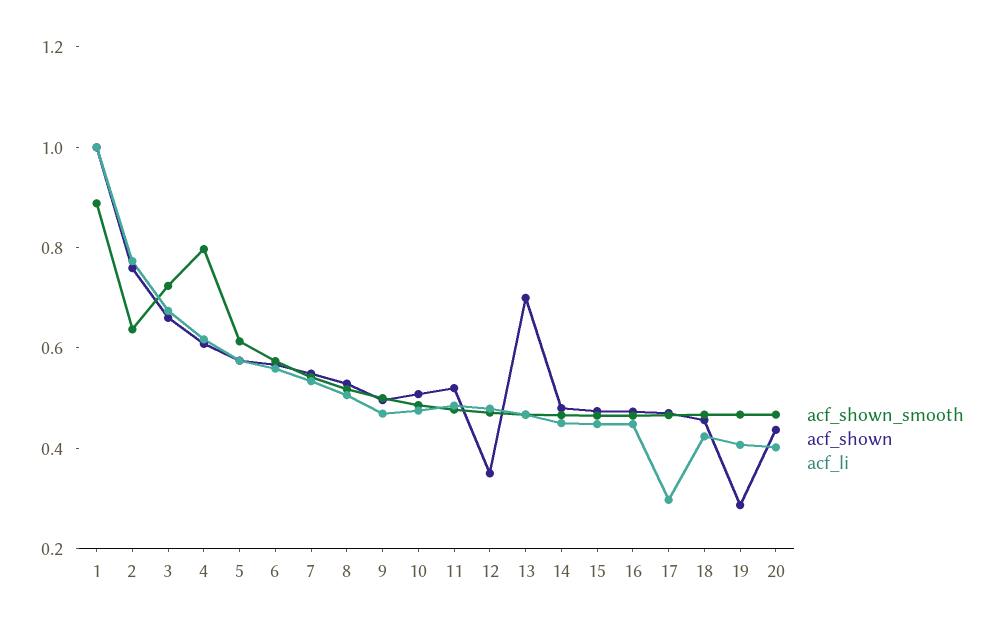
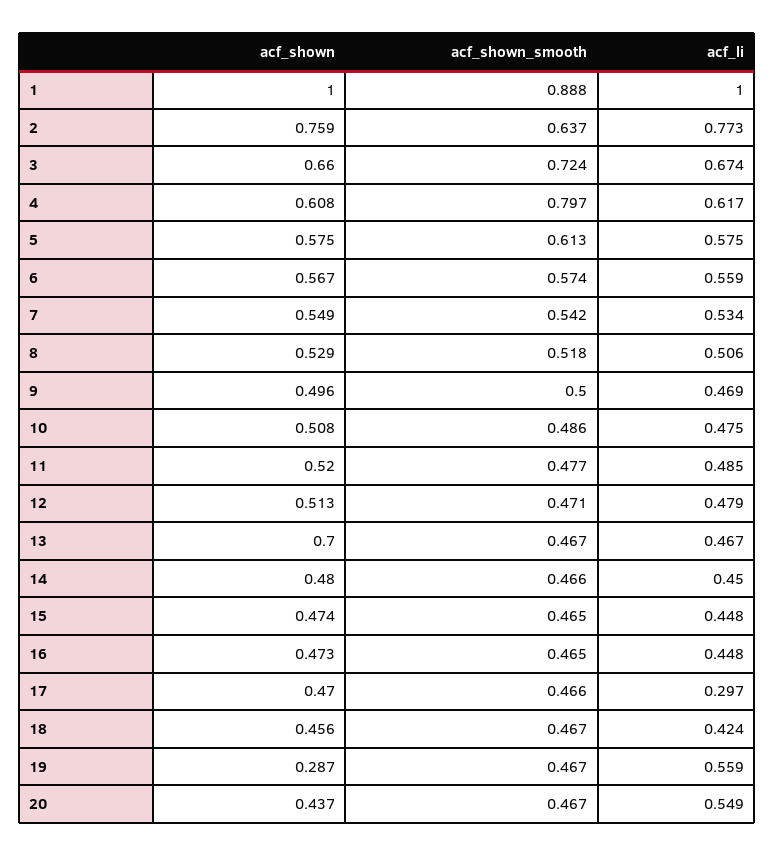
acf_shown, 12: 0.35 -> 0.513
acf_li, 19: 0.4 -> 0.559
acf_li, 20: 0.4 -> 0.549

